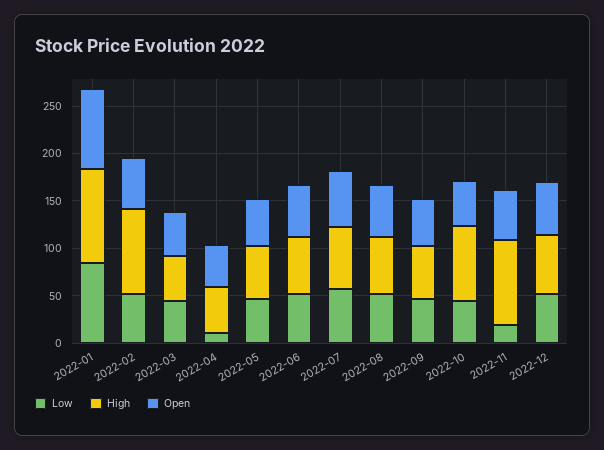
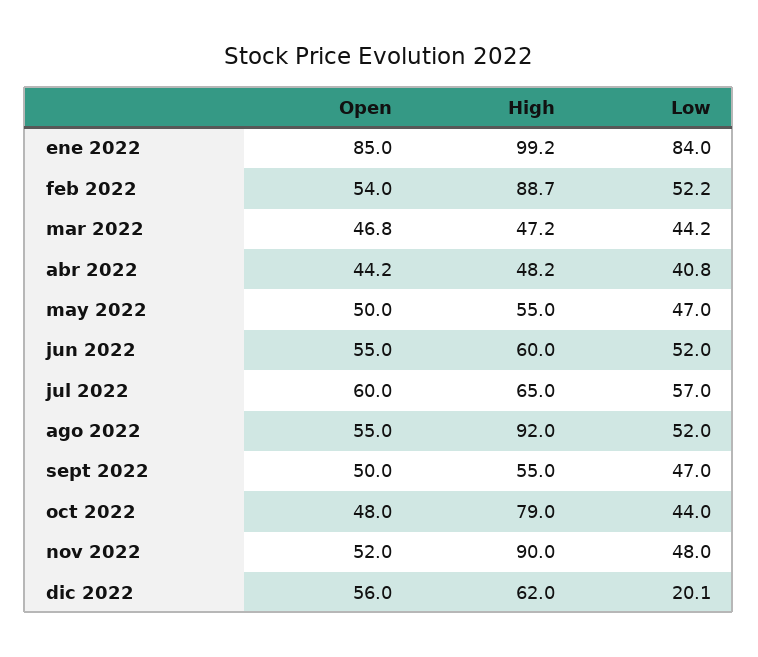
Low, 2022-04: 10 -> 40.8
High, 2022-08: 60 -> 92
Low, 2022-11: 20 -> 48
Low, 2022-12: 50 -> 20.1

